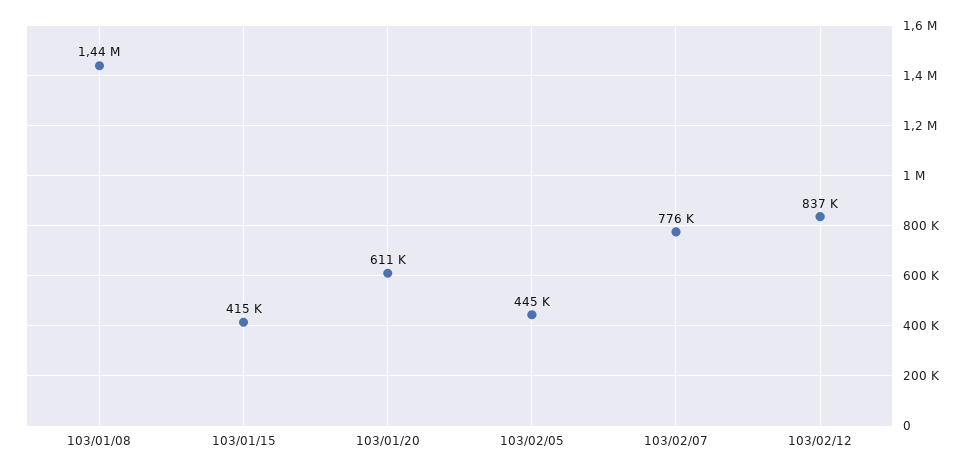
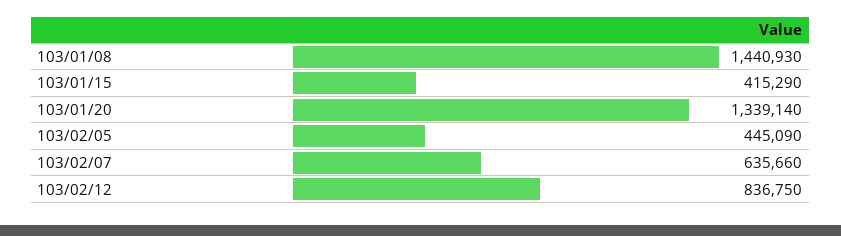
103/01/20: 611000 -> 1339140
103/02/07: 776000 -> 635660

